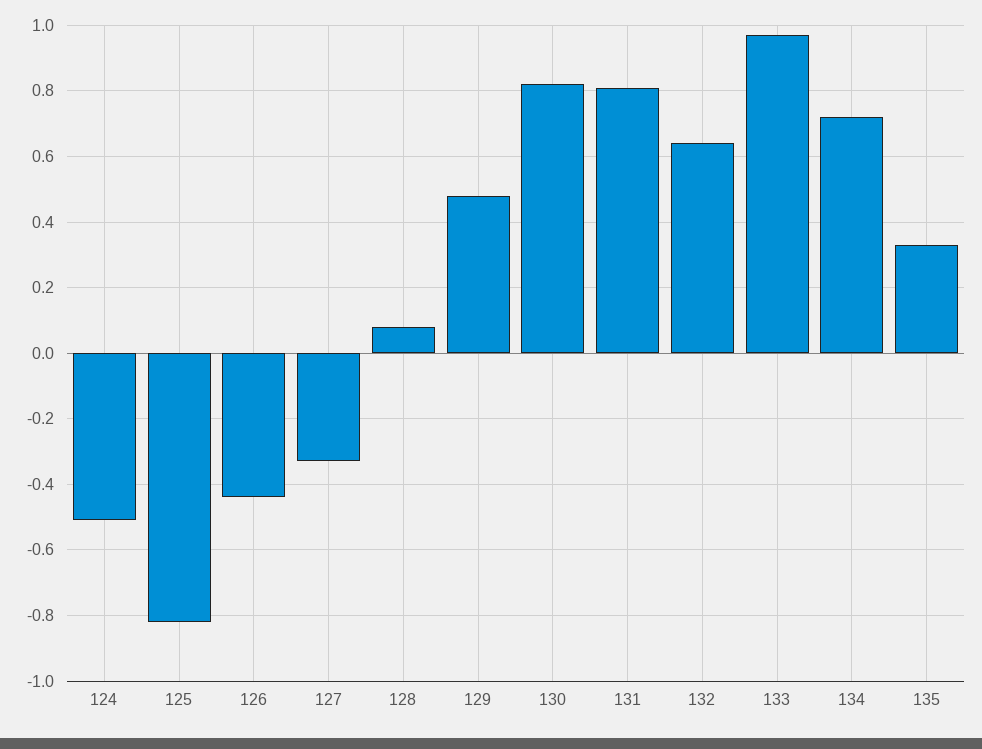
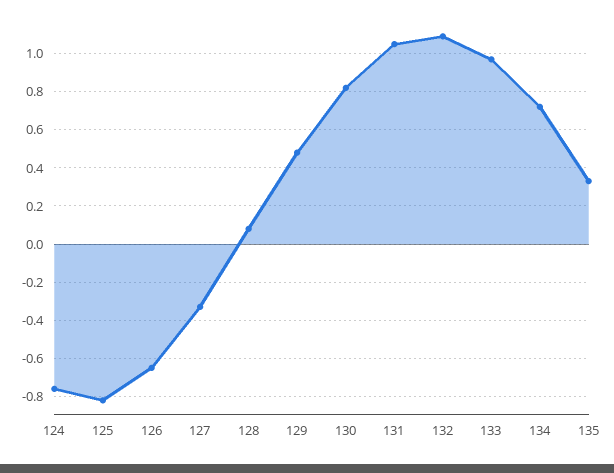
124: -0.5 -> -0.75
126: -0.45 -> -0.65
131: 0.8 -> 1.05
132: 0.65 -> 1.1

